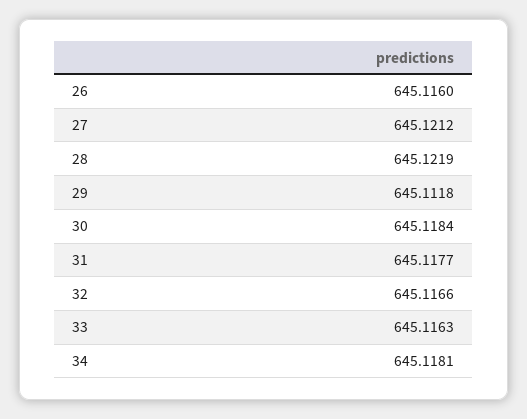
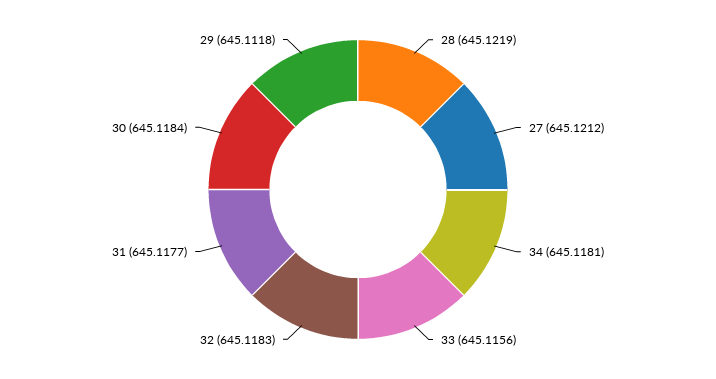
26: 645.116 -> none
32: 645.1166 -> 645.1183
33: 645.1163 -> 645.1156

